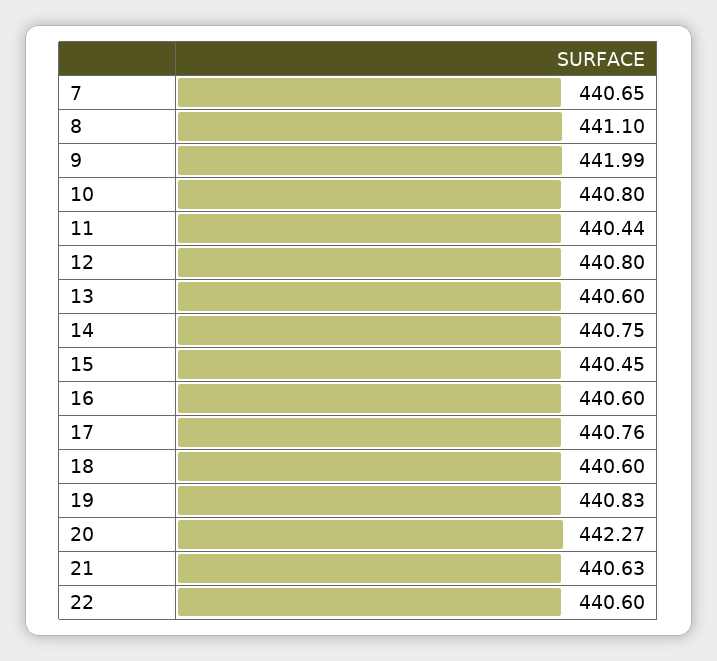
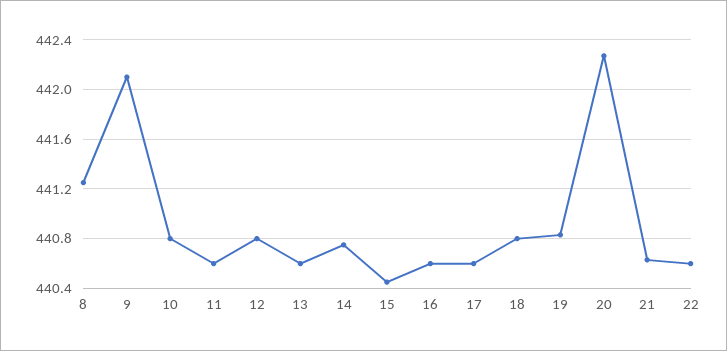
7: 440.65 -> none
8: 441.1 -> 441.25
9: 441.99 -> 442.1
11: 440.44 -> 440.6
17: 440.76 -> 440.6
18: 440.6 -> 440.8

